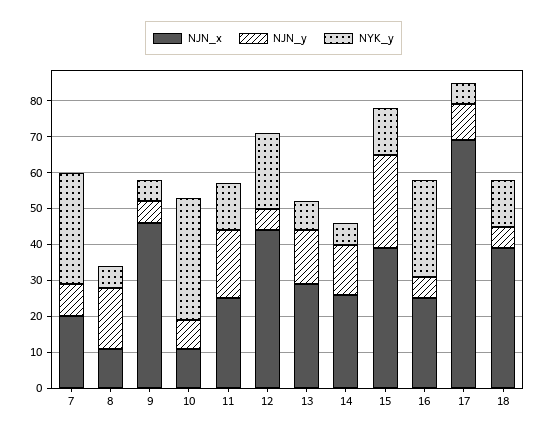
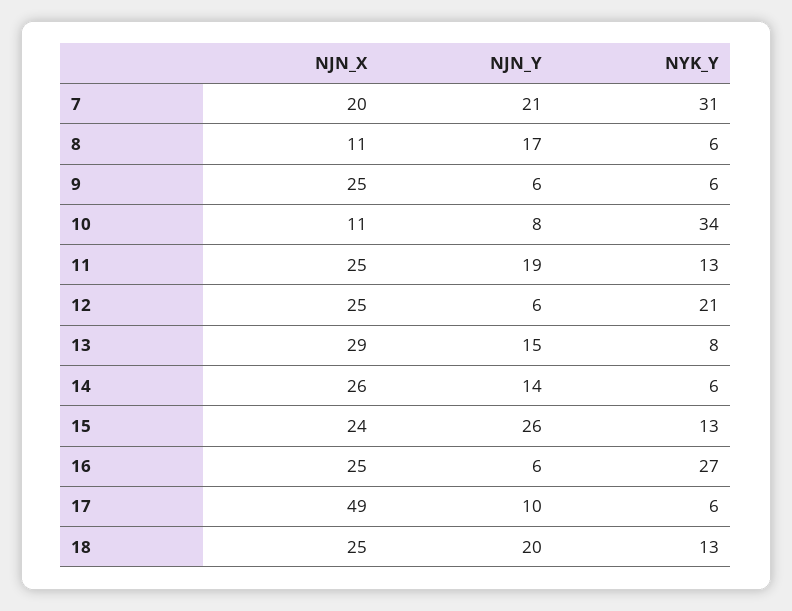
NJN_y, 7: 10 -> 21
NJN_x, 9: 45 -> 25
NJN_x, 12: 45 -> 25
NJN_x, 15: 40 -> 24
NJN_x, 17: 70 -> 49
NJN_x, 18: 40 -> 25
NJN_y, 18: 5 -> 20

